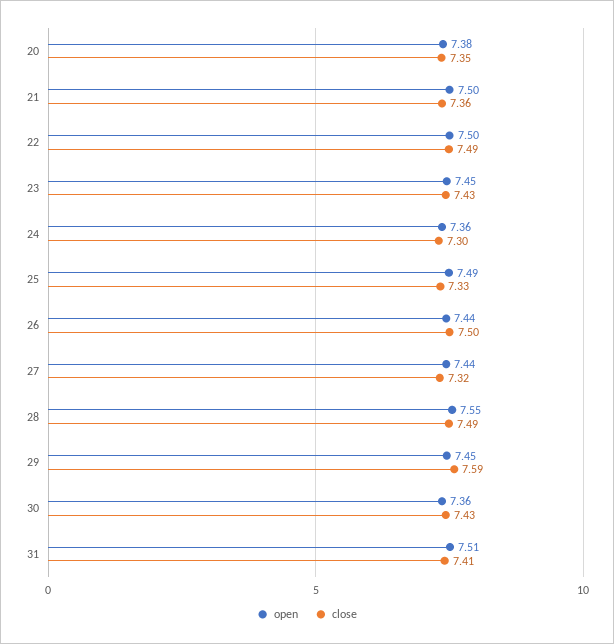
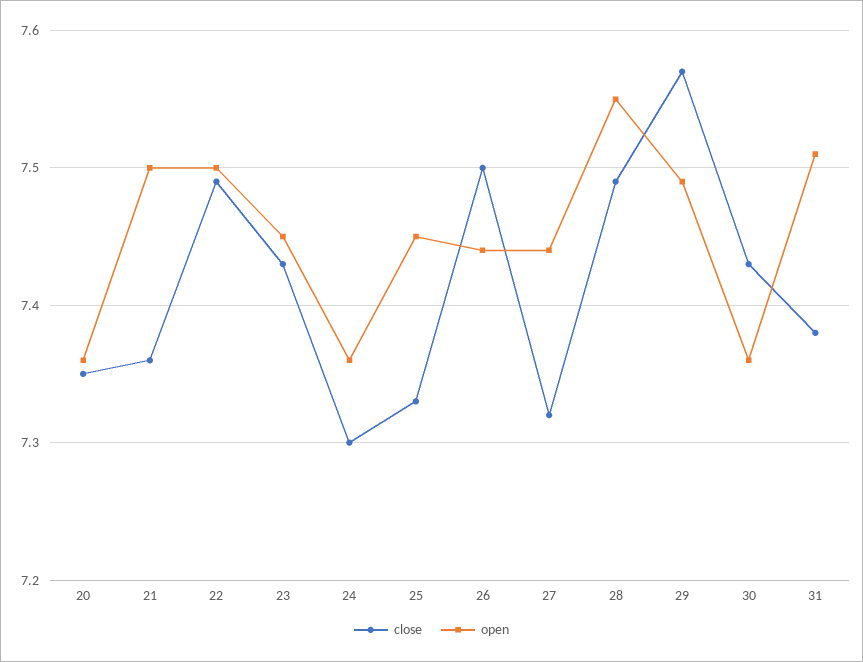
open, 20: 7.38 -> 7.36
open, 25: 7.49 -> 7.45
open, 29: 7.45 -> 7.49
close, 29: 7.59 -> 7.57
close, 31: 7.41 -> 7.38

